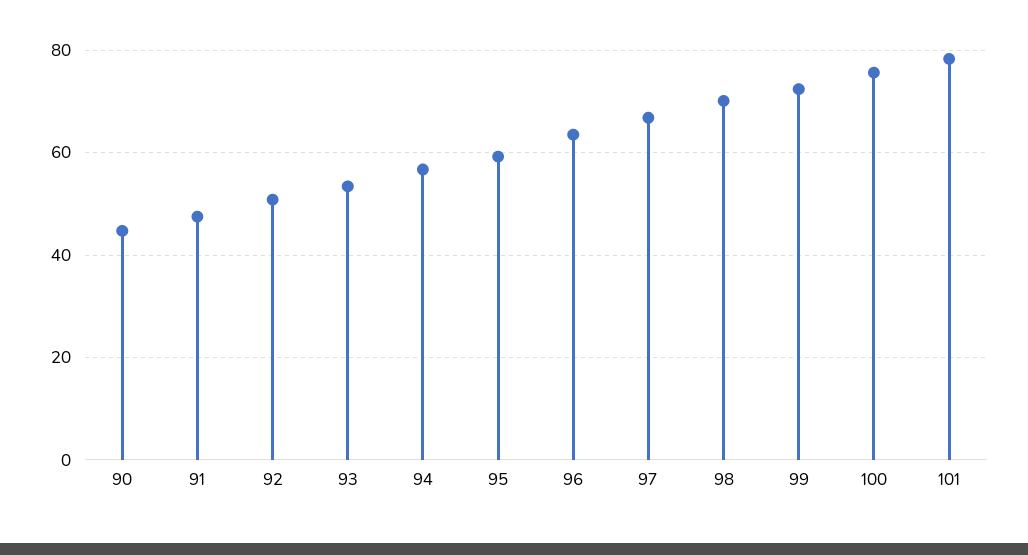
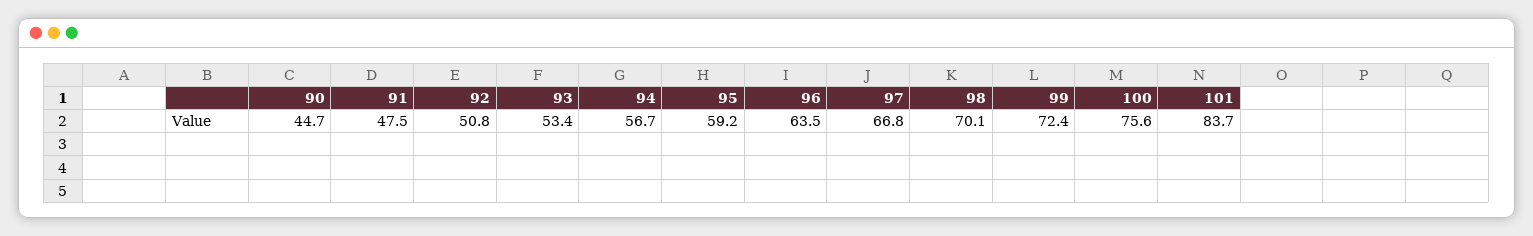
101: 78 -> 83.7

